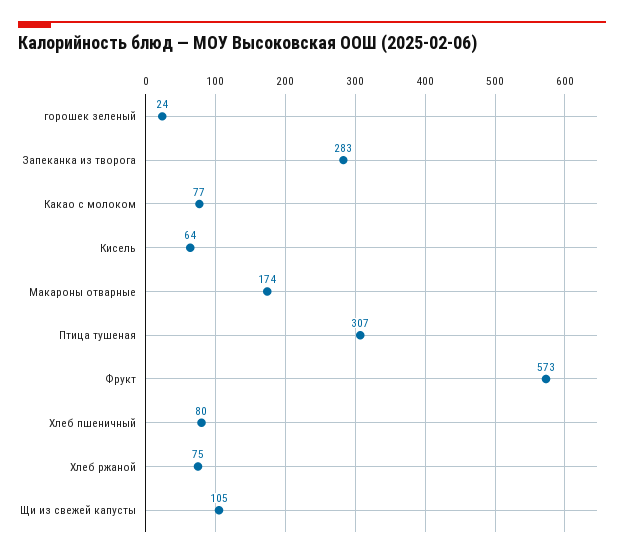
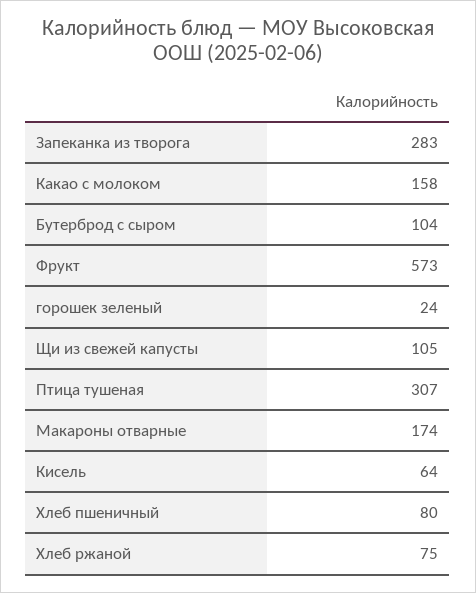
Какао с молоком: 77 -> 158
Бутерброд с сыром: none -> 104

